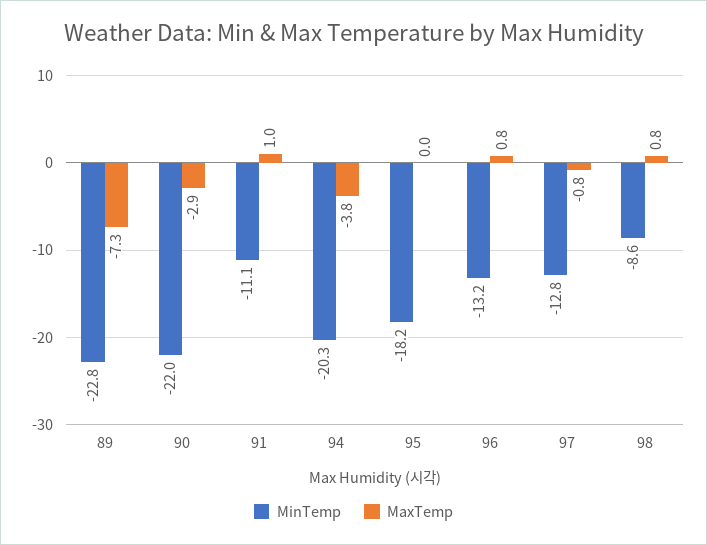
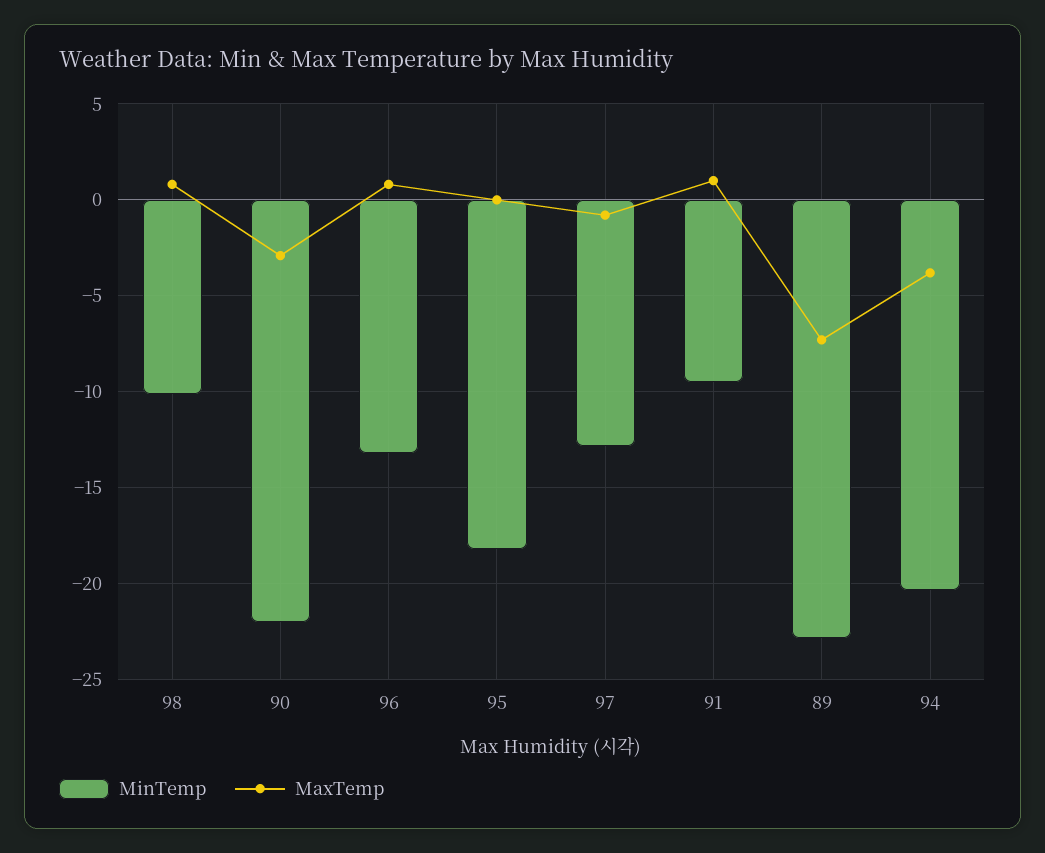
MinTemp, 91: -11.1 -> -9.5
MinTemp, 98: -8.6 -> -10

